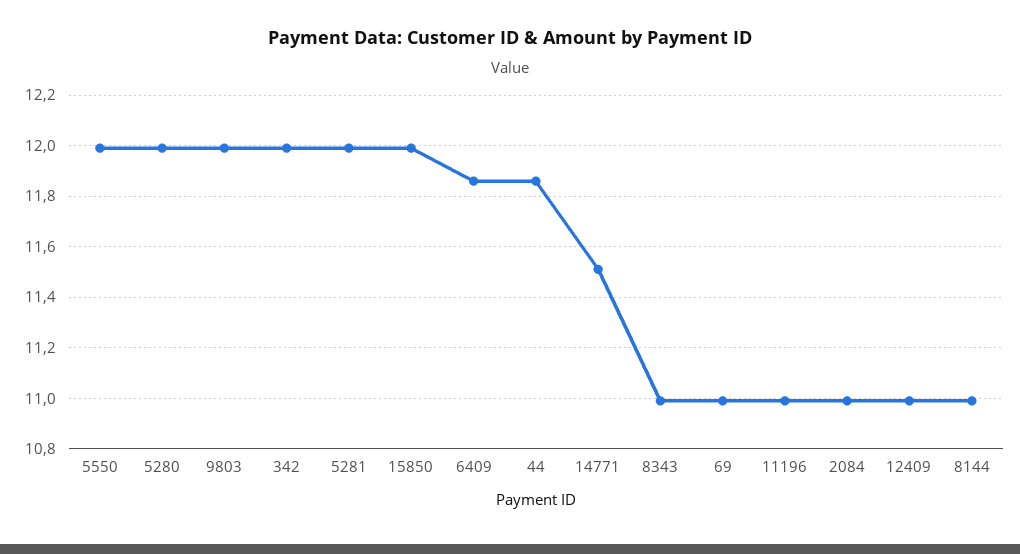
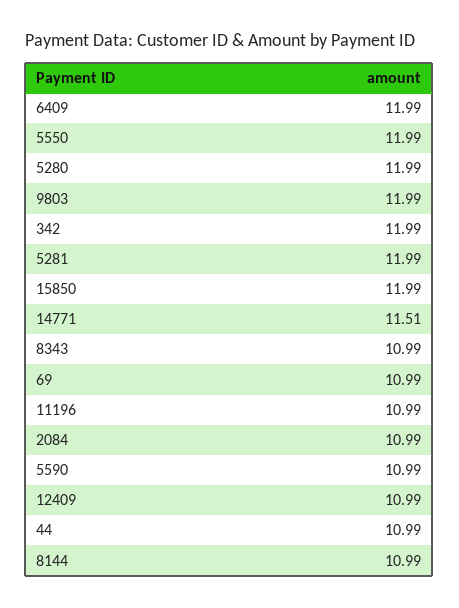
6409: 11.85 -> 11.99
44: 11.85 -> 10.99
5590: none -> 10.99

